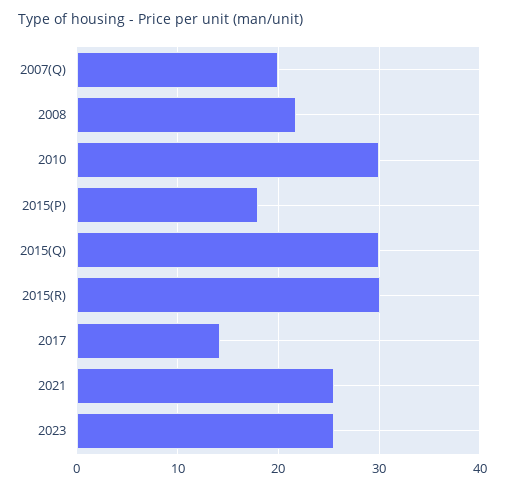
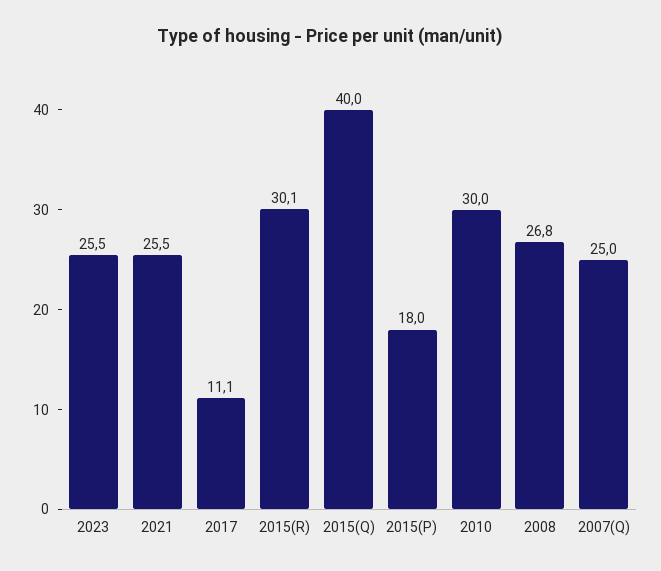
2007(Q): 20 -> 25
2008: 22 -> 26.8
2015(Q): 30 -> 40
2017: 14 -> 11.1

